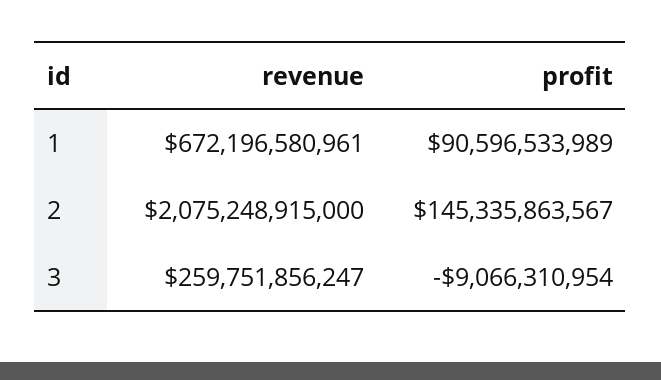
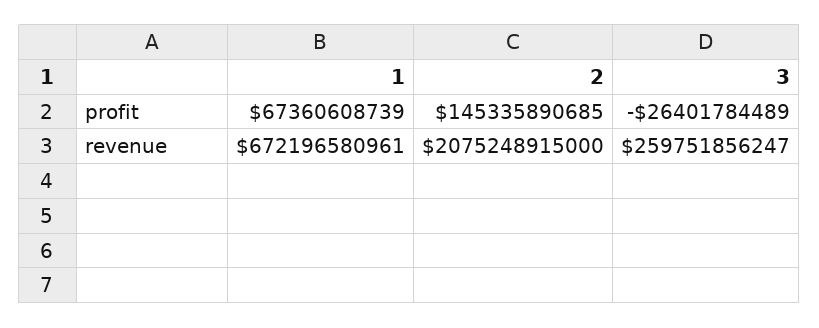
profit, 1: 90596533989 -> 67360608739
profit, 2: 145335863567 -> 145335890685
profit, 3: -9066310954 -> -26401784489

